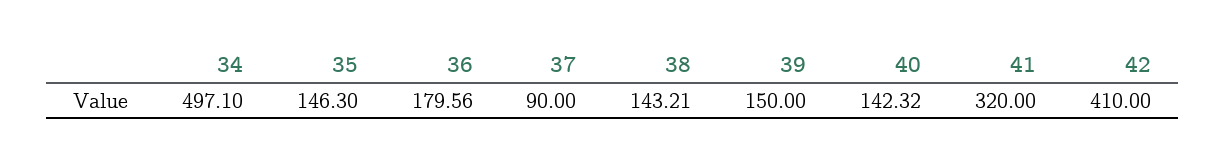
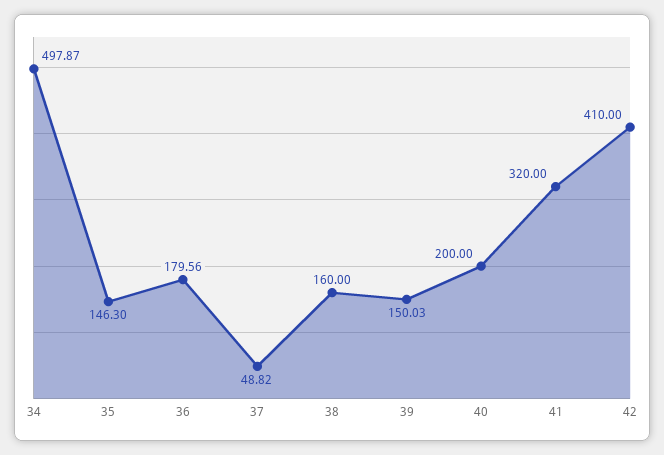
34: 497.1 -> 497.87
37: 90 -> 48.82
38: 143.21 -> 160
39: 150 -> 150.03
40: 142.32 -> 200

